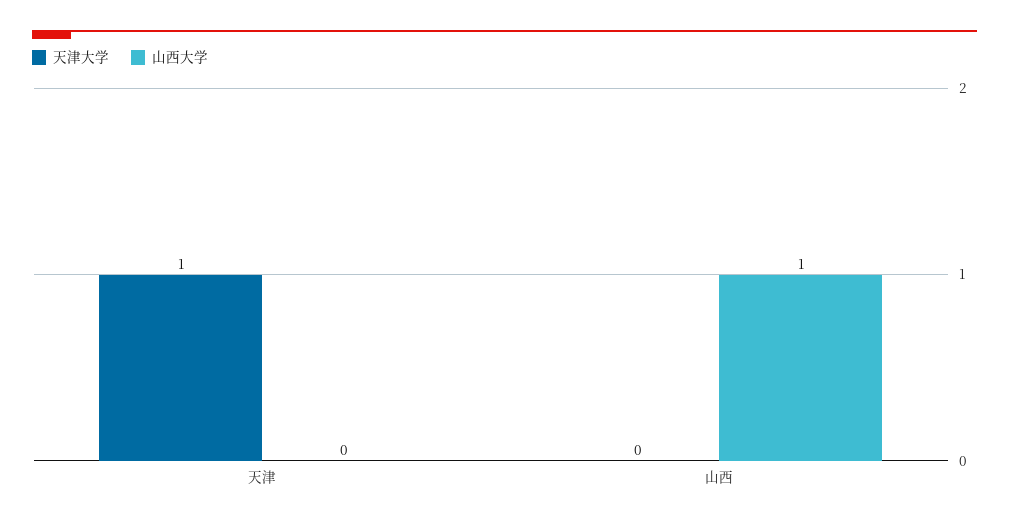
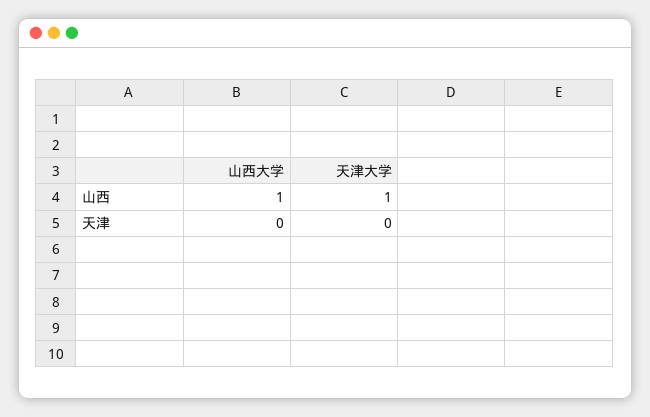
天津大学, 天津: 1 -> 0
天津大学, 山西: 0 -> 1

